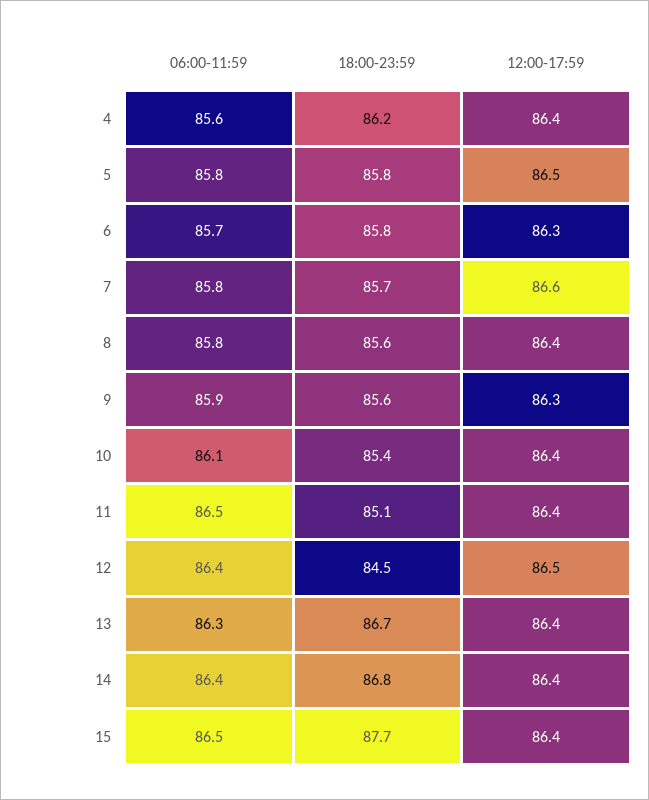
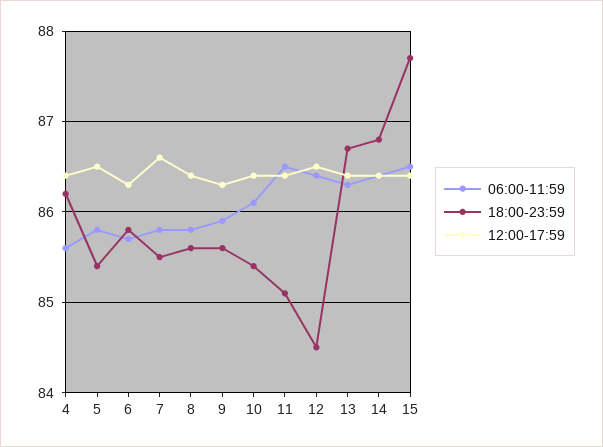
18:00-23:59, 5: 85.8 -> 85.4
18:00-23:59, 7: 85.7 -> 85.5

